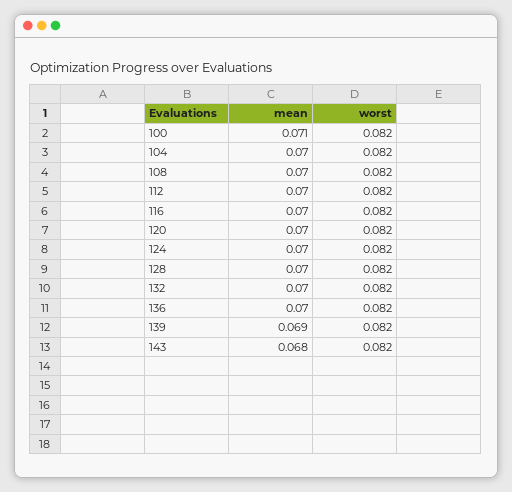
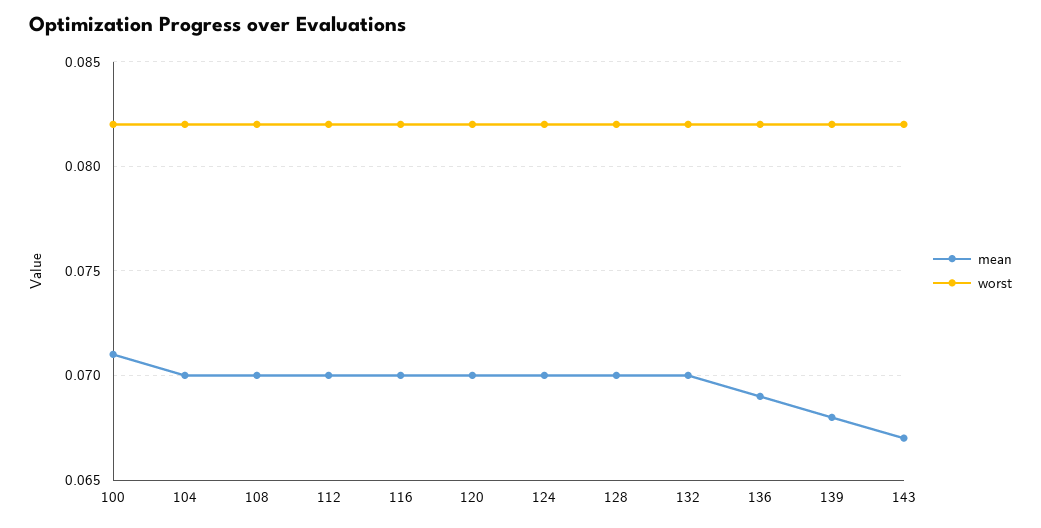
mean, 136: 0.07 -> 0.069
mean, 139: 0.069 -> 0.068
mean, 143: 0.068 -> 0.067

